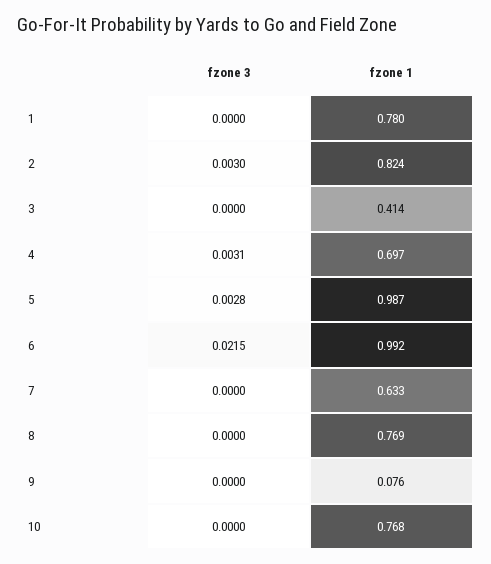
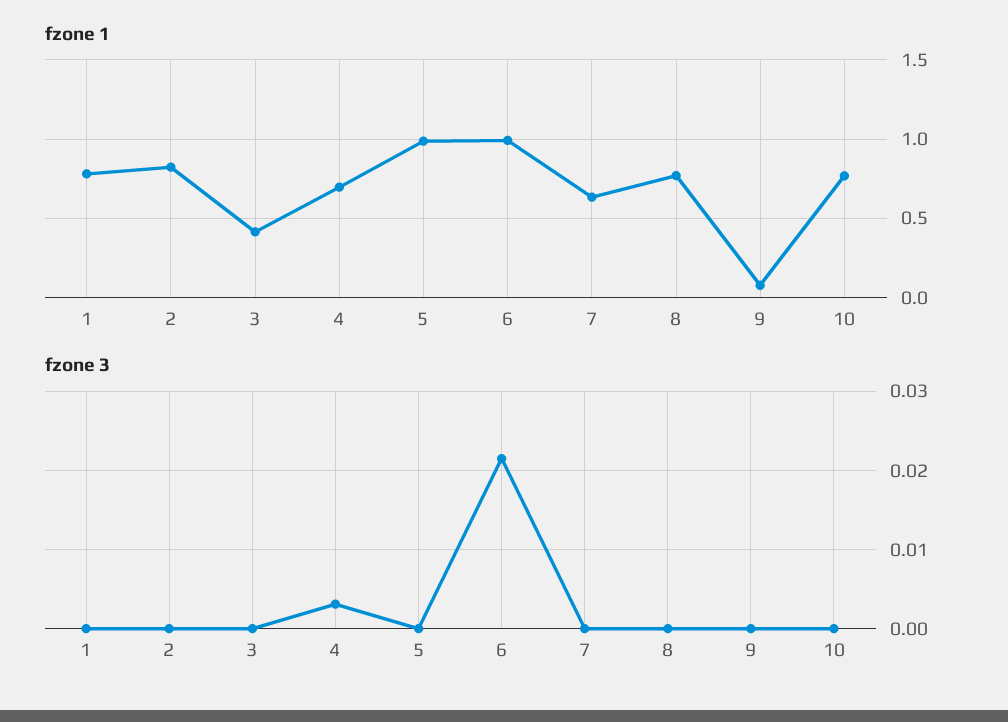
fzone 3, 2: 0.003 -> 0
fzone 3, 5: 0.0028 -> 0

